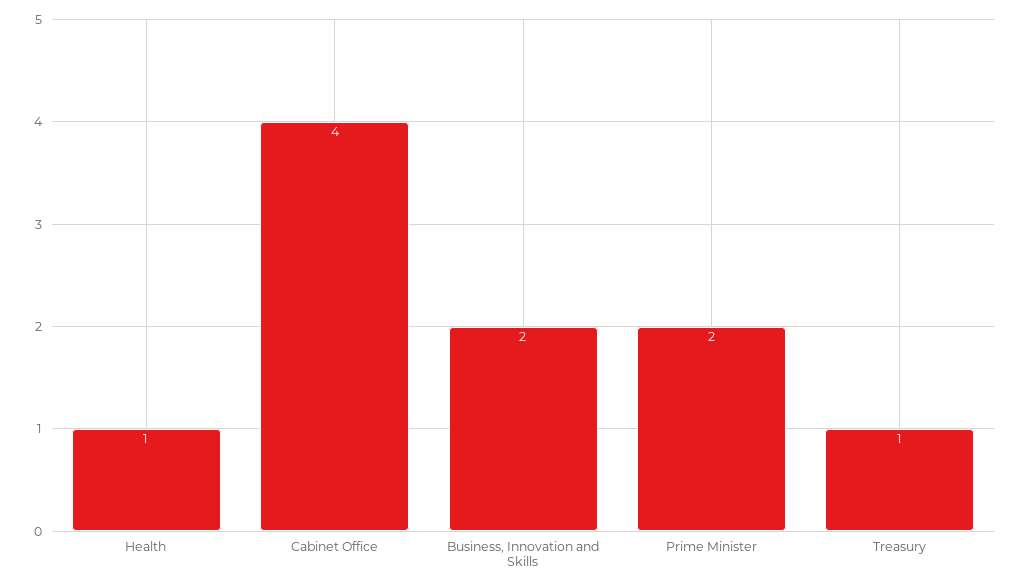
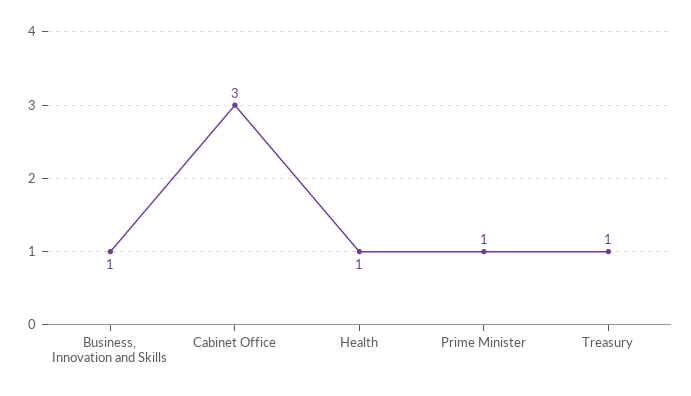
Cabinet Office: 4 -> 3
Business, Innovation and Skills: 2 -> 1
Prime Minister: 2 -> 1

